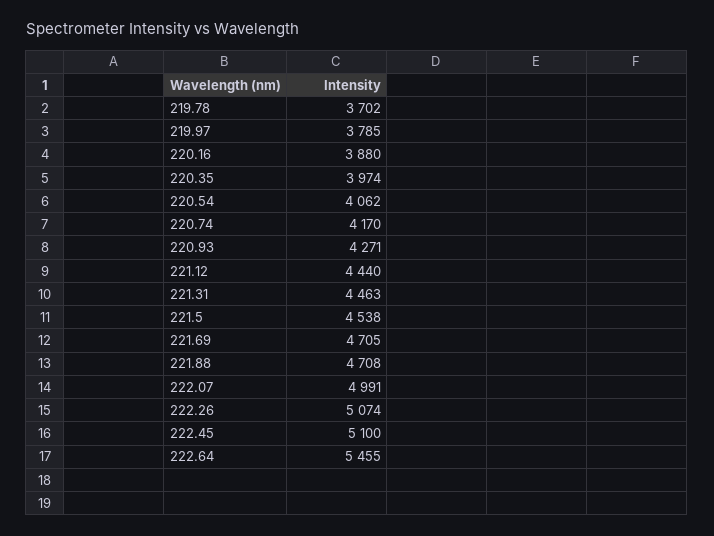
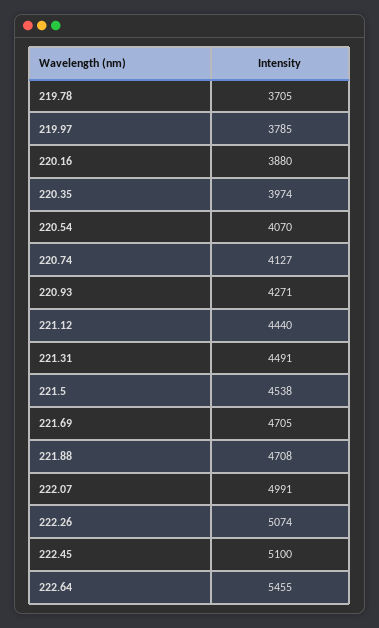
219.78: 3702 -> 3705
220.54: 4062 -> 4070
220.74: 4170 -> 4127
221.31: 4463 -> 4491

